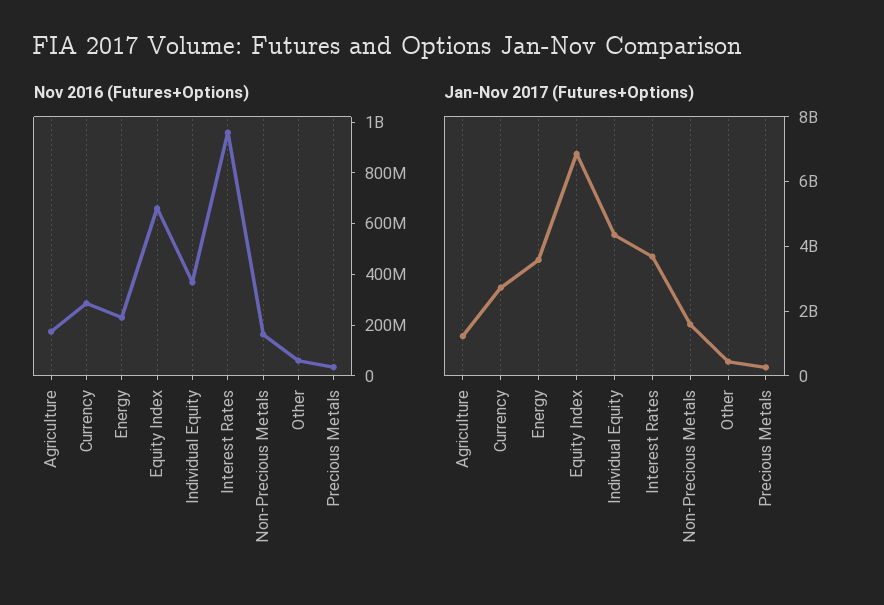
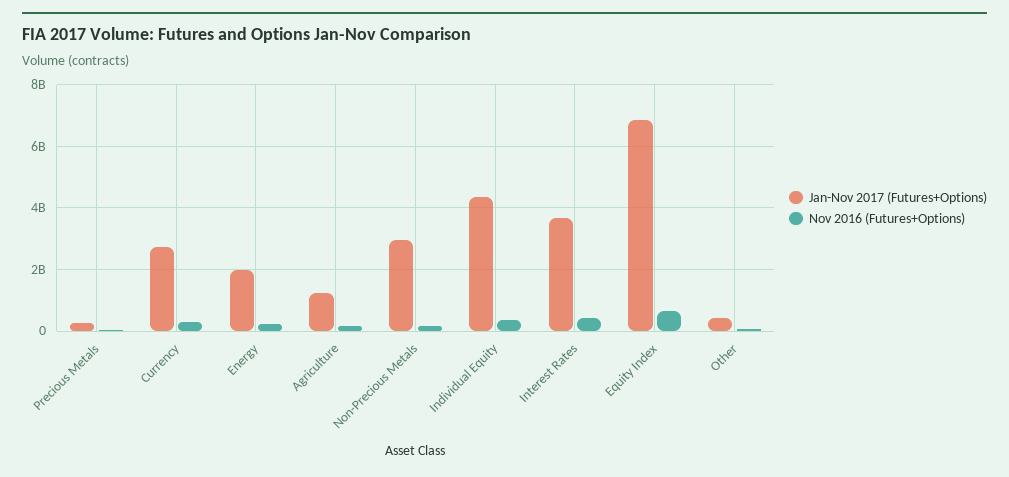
Nov 2016 (Futures+Options), Interest Rates: 950000000 -> 400000000
Jan-Nov 2017 (Futures+Options), Energy: 3500000000 -> 2000000000
Jan-Nov 2017 (Futures+Options), Non-Precious Metals: 1500000000 -> 3000000000

